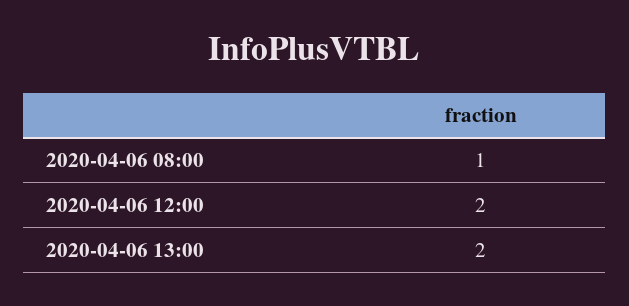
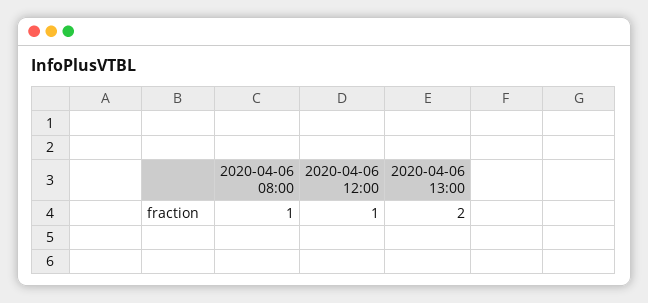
2020-04-06 12:00: 2 -> 1

